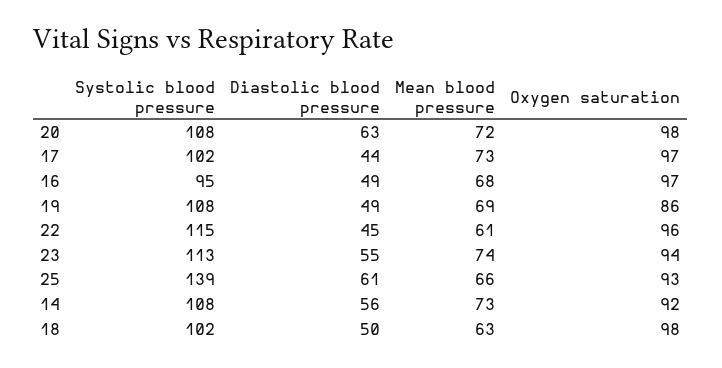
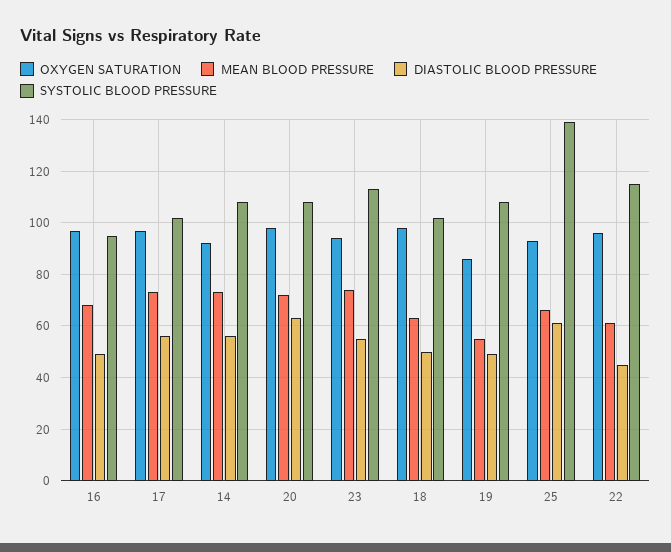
Diastolic blood pressure, 17: 44 -> 55
Mean blood pressure, 19: 69 -> 55

